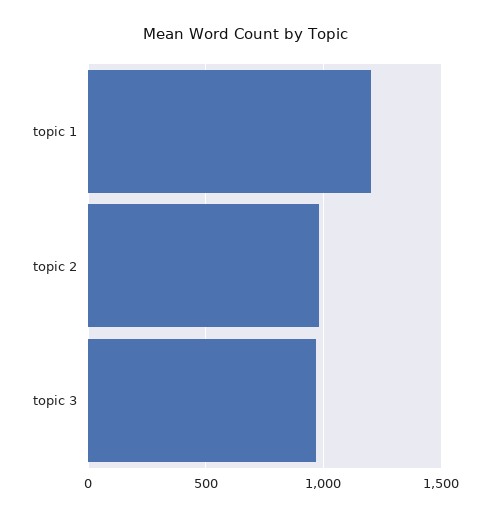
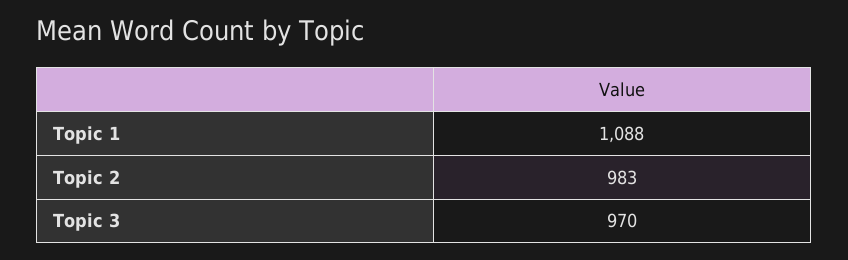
topic 1: 1200 -> 1088

